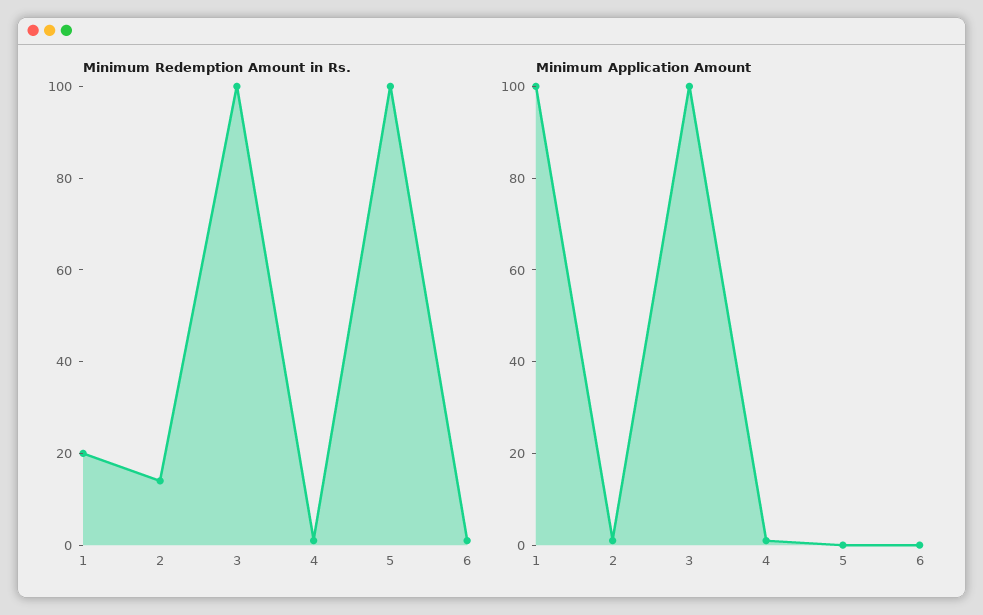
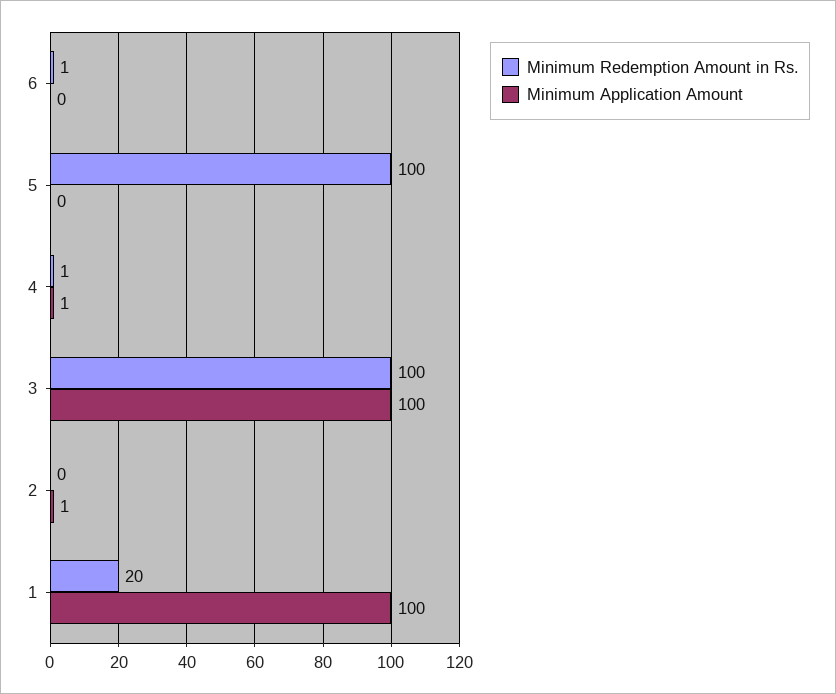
Minimum Redemption Amount in Rs., 2: 15 -> 0

